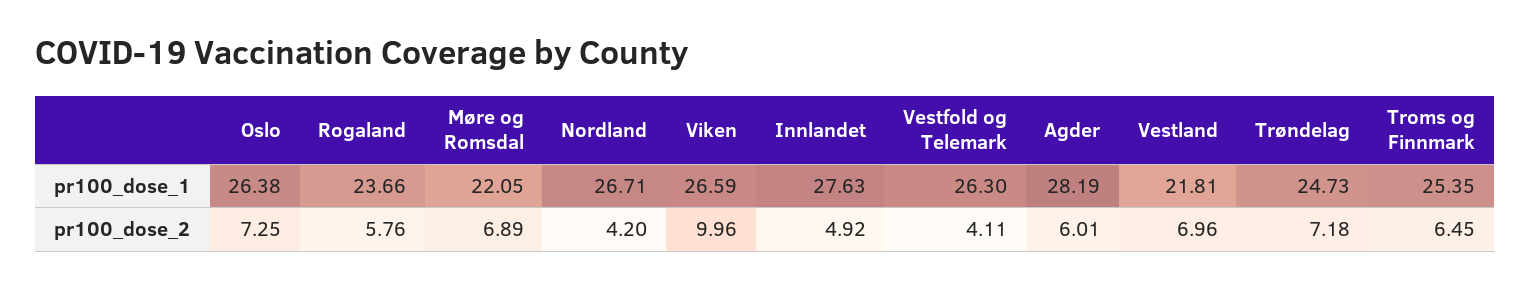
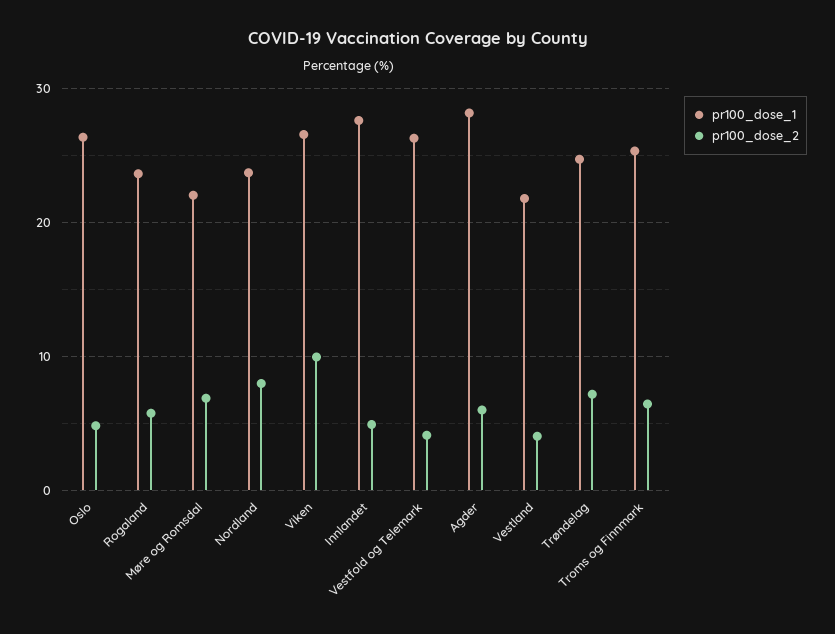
pr100_dose_1, Nordland: 26.71 -> 24
pr100_dose_2, Oslo: 7.25 -> 5
pr100_dose_2, Nordland: 4.2 -> 8
pr100_dose_2, Vestland: 6.96 -> 4

